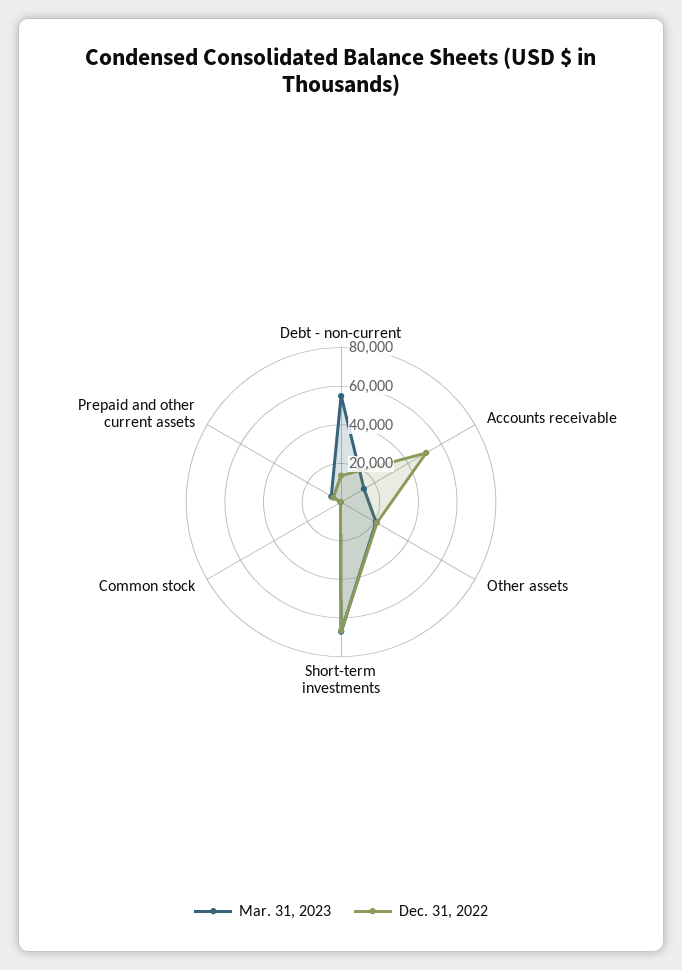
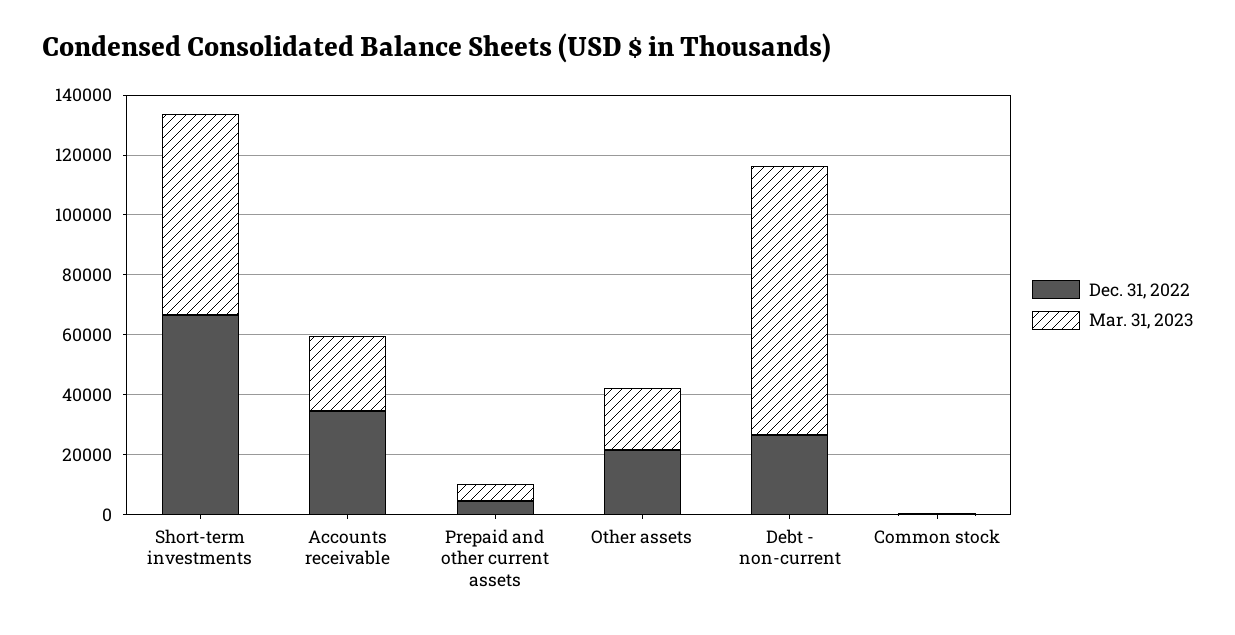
Mar. 31, 2023, Debt - non-current: 55000 -> 90000
Dec. 31, 2022, Debt - non-current: 15000 -> 25000
Mar. 31, 2023, Accounts receivable: 15000 -> 25000
Dec. 31, 2022, Accounts receivable: 50000 -> 35000

